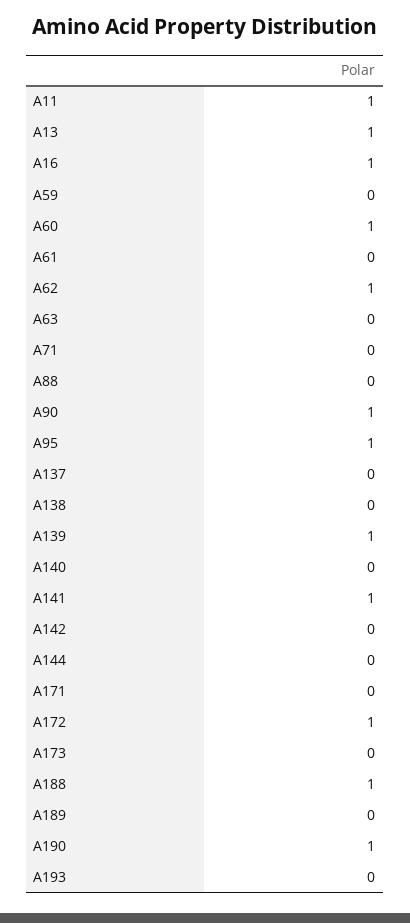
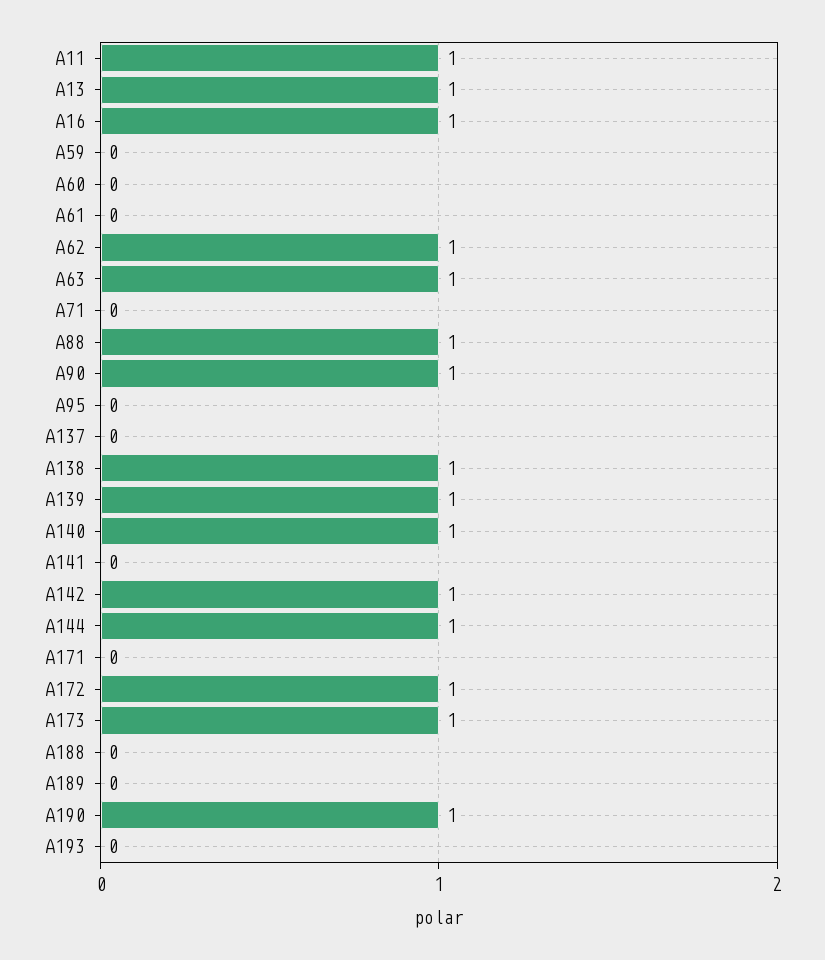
A60: 1 -> 0
A63: 0 -> 1
A88: 0 -> 1
A95: 1 -> 0
A138: 0 -> 1
A140: 0 -> 1
A141: 1 -> 0
A142: 0 -> 1
A144: 0 -> 1
A173: 0 -> 1
A188: 1 -> 0

